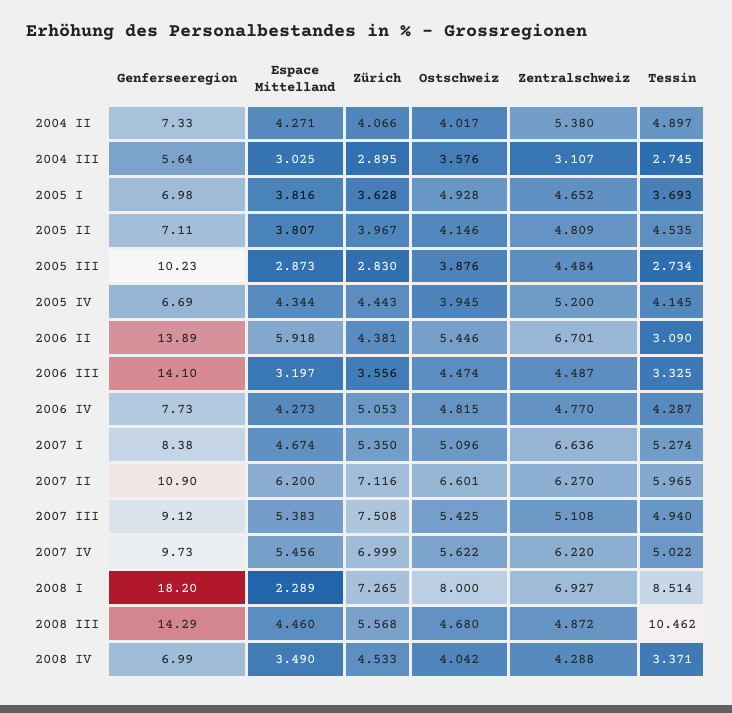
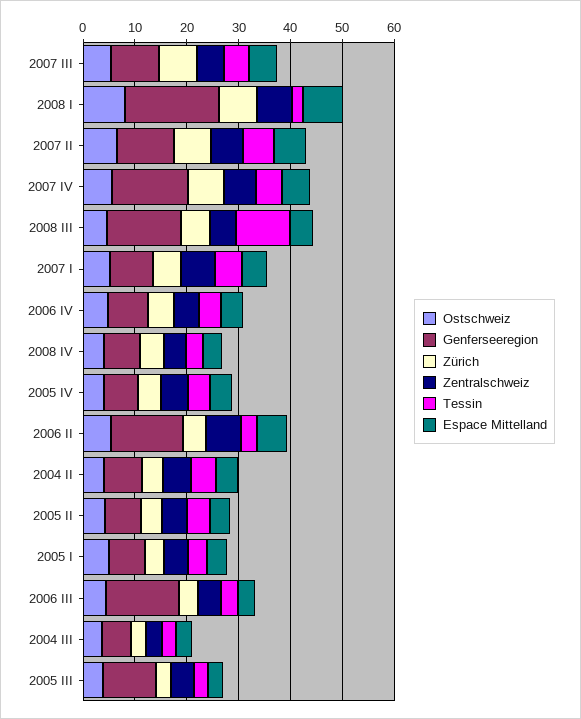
Genferseeregion, 2007 IV: 9.73 -> 14
Espace Mittelland, 2008 I: 2.289 -> 8
Tessin, 2008 I: 8.514 -> 2

